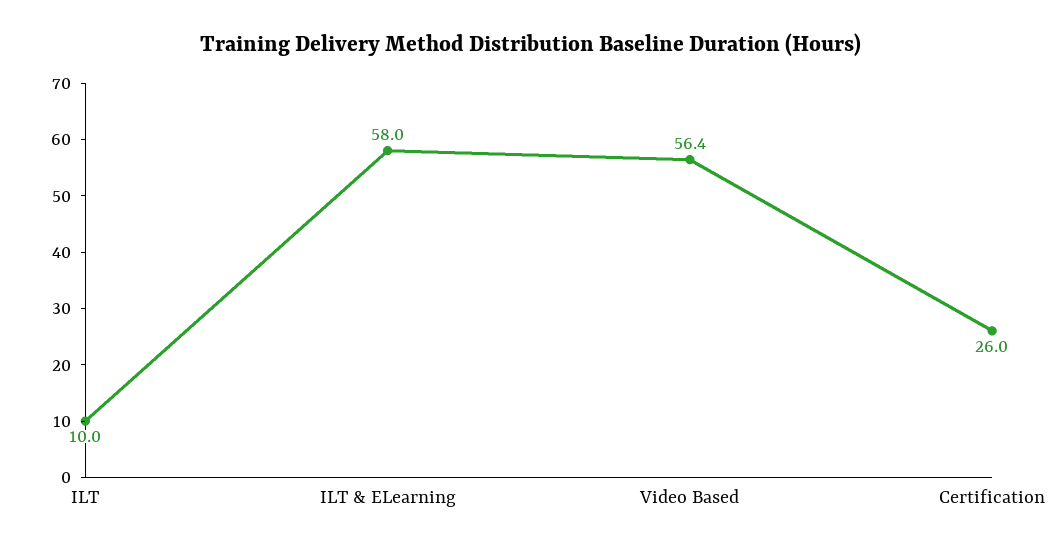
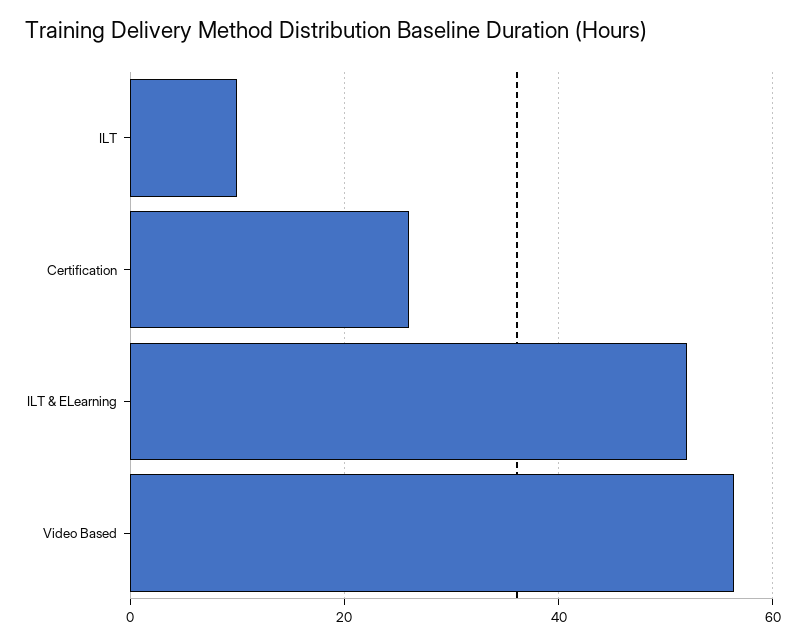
ILT & ELearning: 58 -> 52

